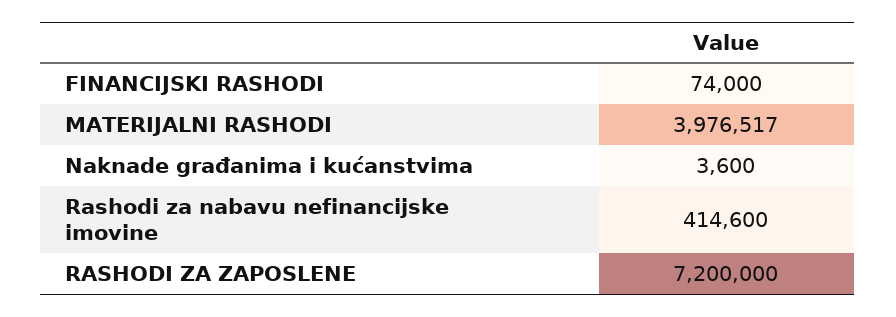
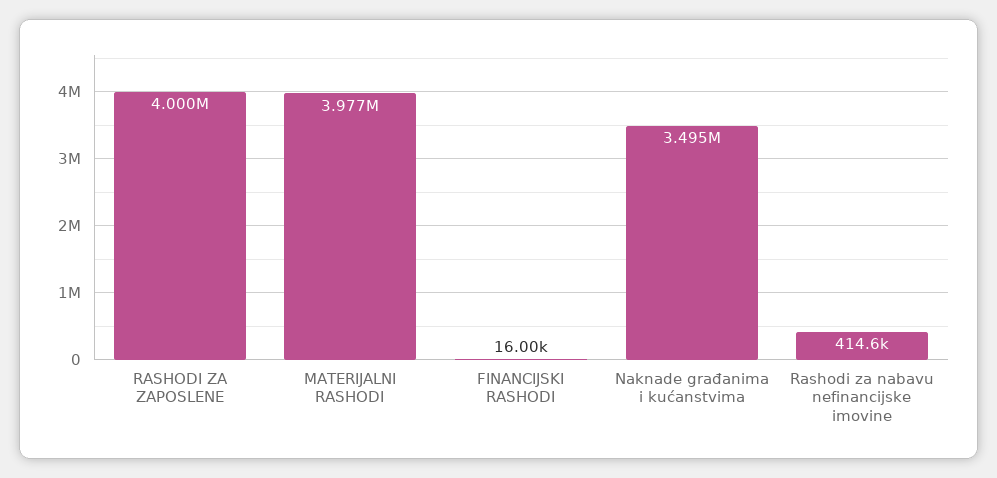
FINANCIJSKI RASHODI: 74000 -> 16000
Naknade građanima i kućanstvima: 3600 -> 3495000
RASHODI ZA ZAPOSLENE: 7200000 -> 4000000

